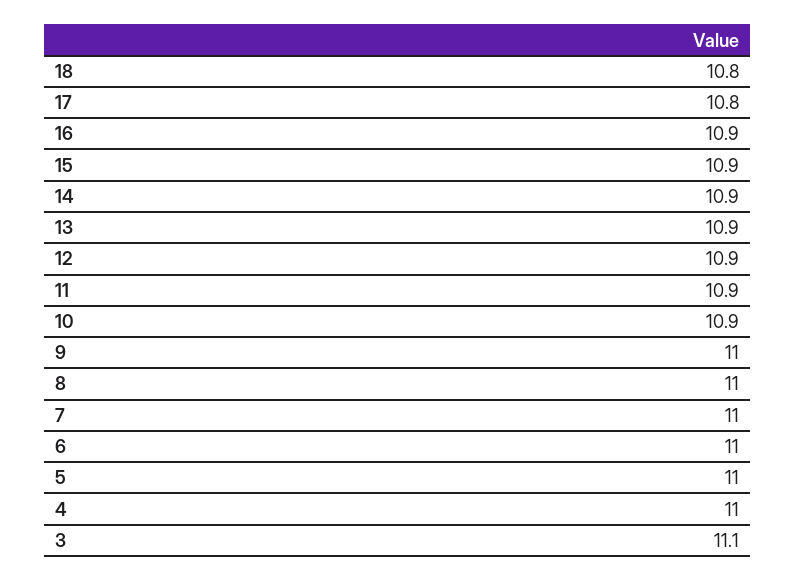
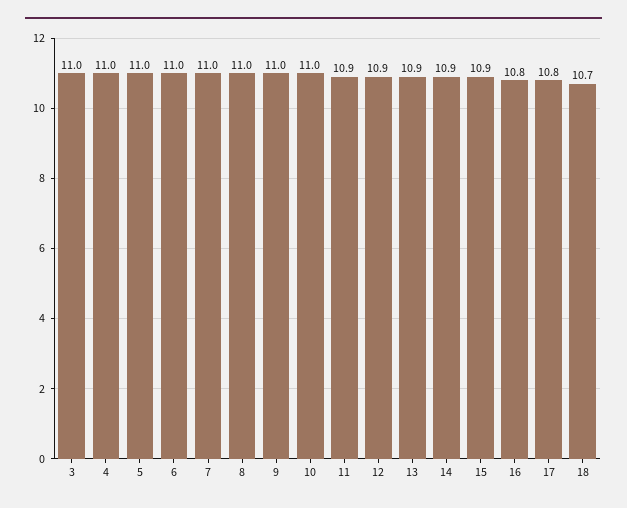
18: 10.8 -> 10.7
16: 10.9 -> 10.8
10: 10.9 -> 11
3: 11.1 -> 11

